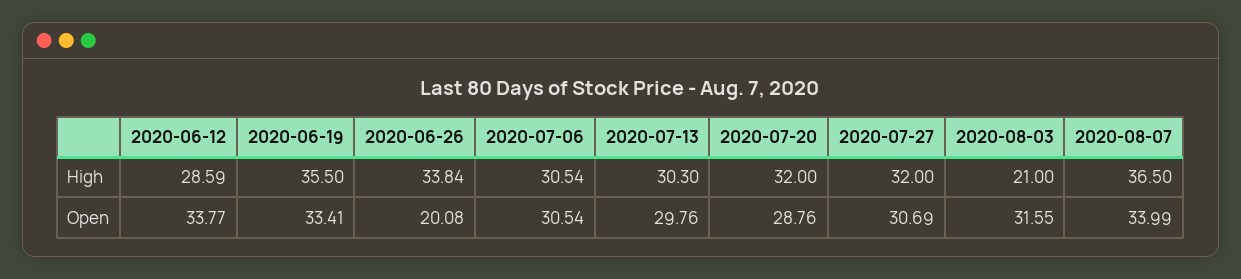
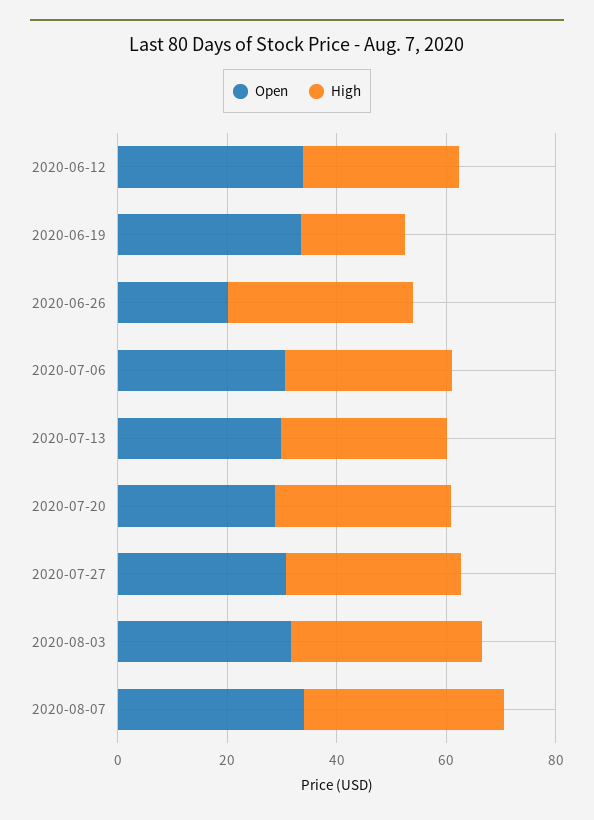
High, 2020-06-19: 35.5 -> 20
High, 2020-08-03: 21 -> 35

